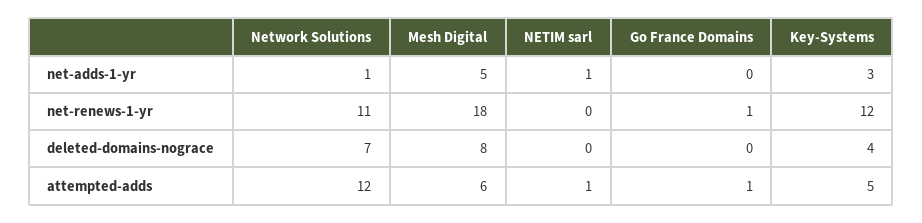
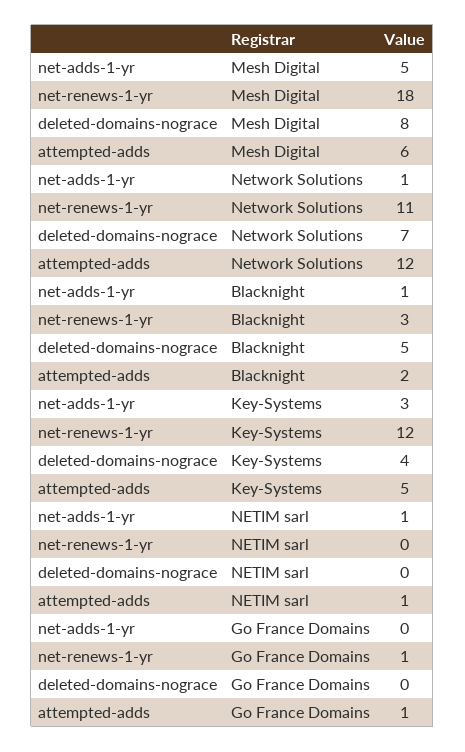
Blacknight, net-adds-1-yr: none -> 1
Blacknight, net-renews-1-yr: none -> 3
Blacknight, deleted-domains-nograce: none -> 5
Blacknight, attempted-adds: none -> 2

